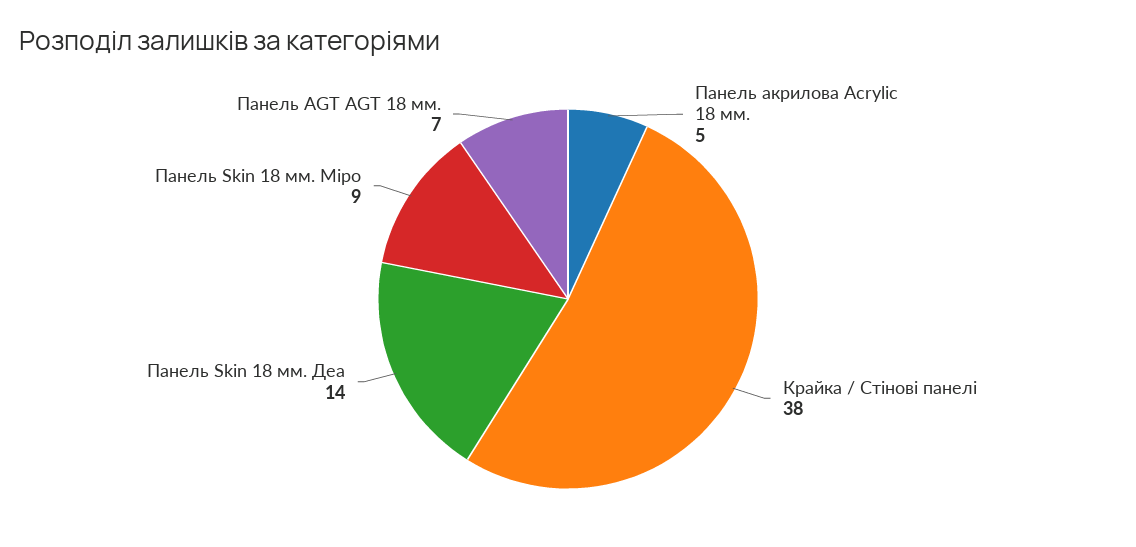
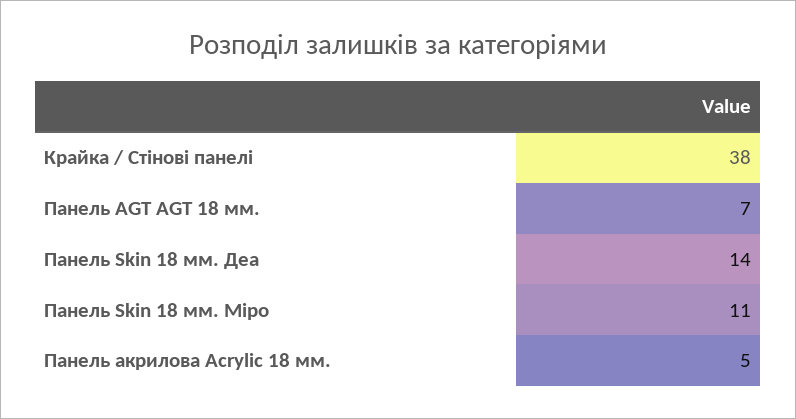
Панель Skin 18 мм. Міро: 9 -> 11

